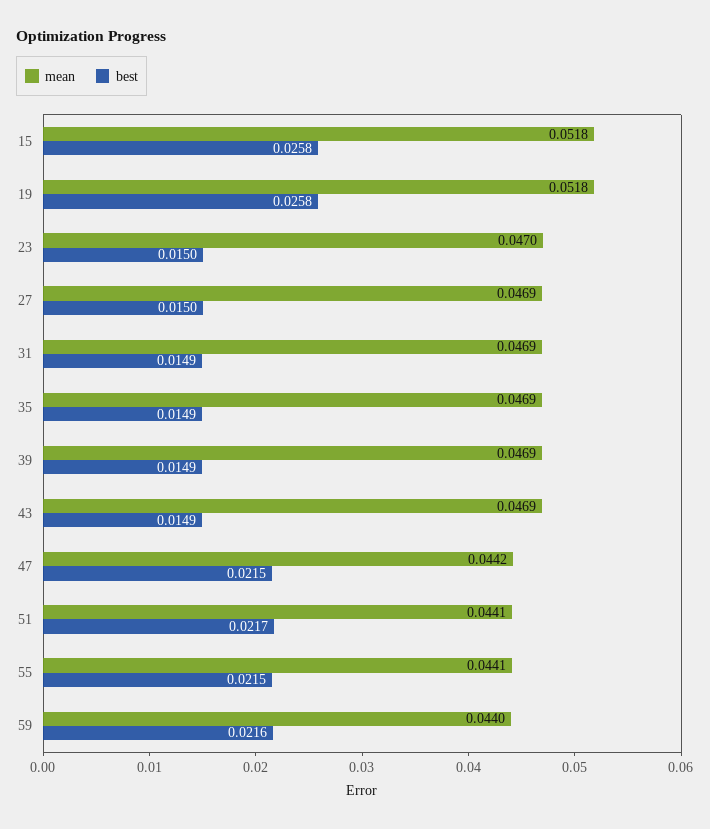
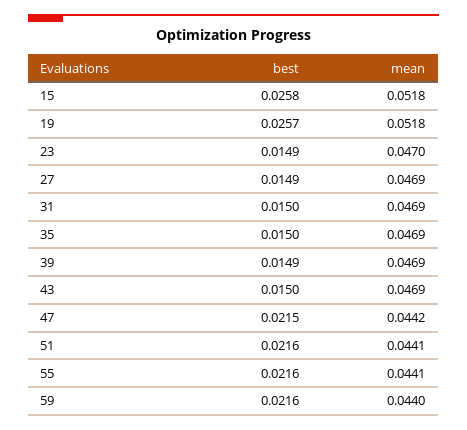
best, 19: 0.0258 -> 0.0257
best, 23: 0.015 -> 0.0149
best, 27: 0.015 -> 0.0149
best, 31: 0.0149 -> 0.015
best, 35: 0.0149 -> 0.015
best, 43: 0.0149 -> 0.015
best, 51: 0.0217 -> 0.0216
best, 55: 0.0215 -> 0.0216

